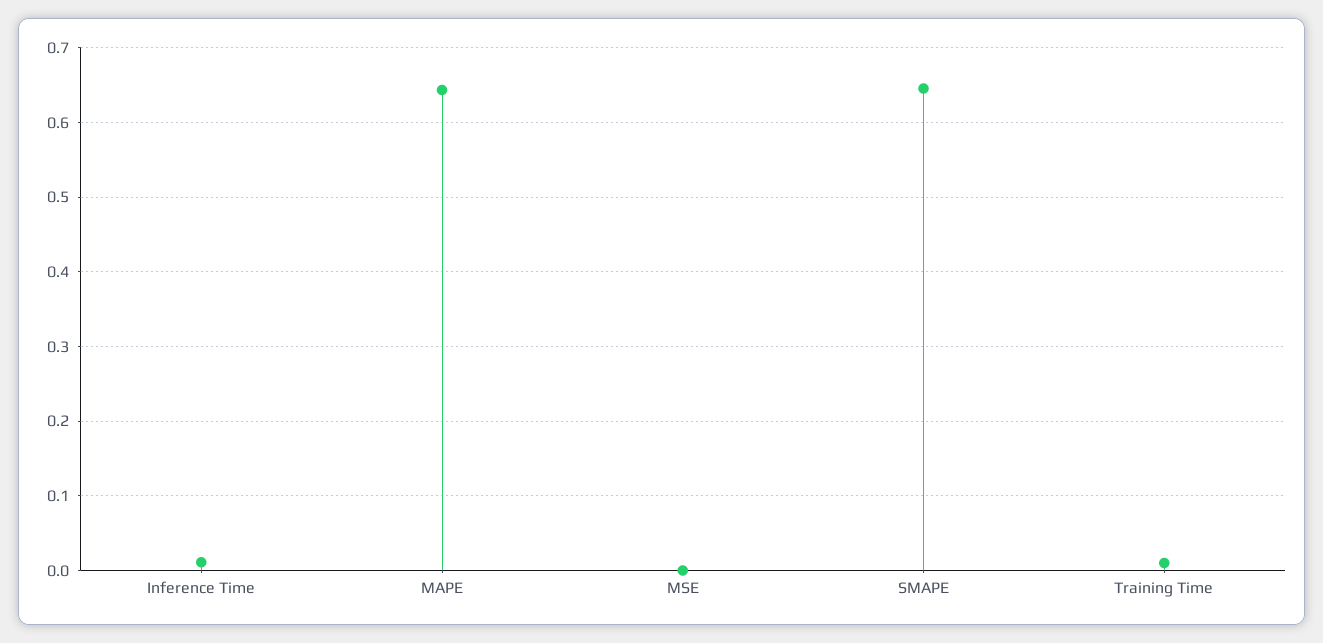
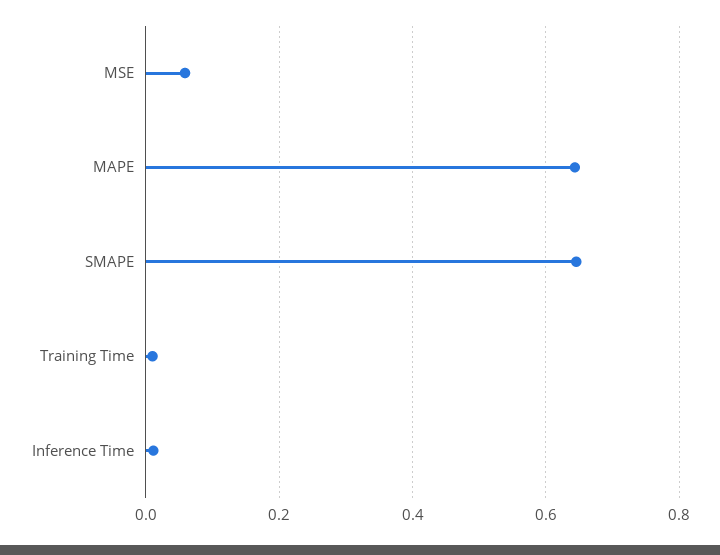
MSE: 0 -> 0.06

